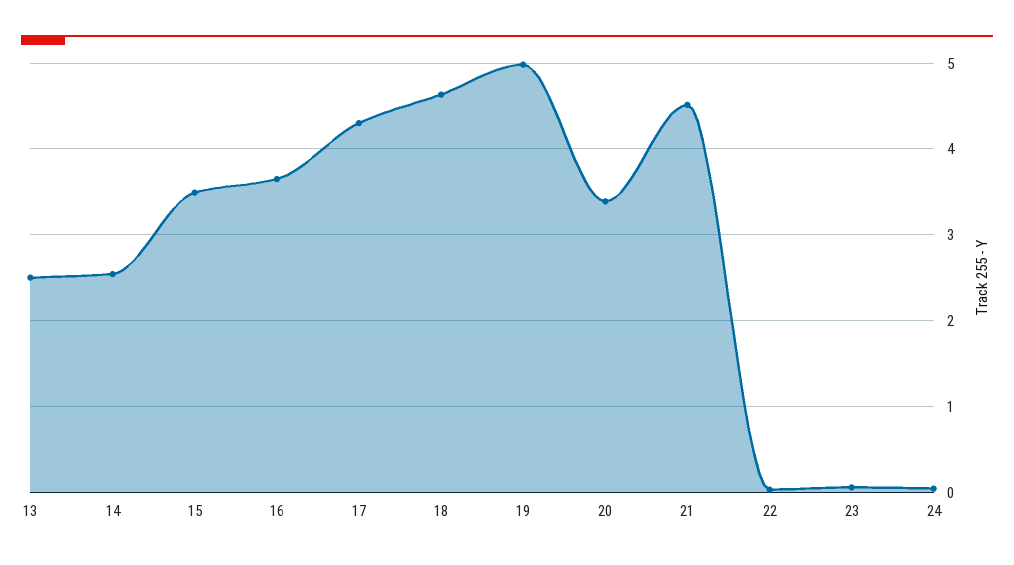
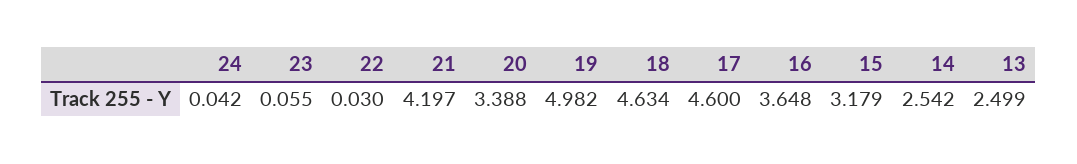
15: 3.5 -> 3.179
17: 4.3 -> 4.6
21: 4.5 -> 4.197

